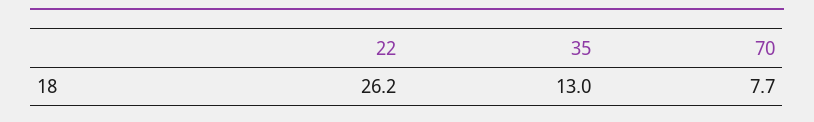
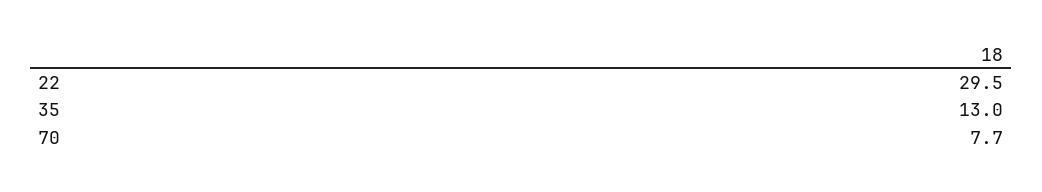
22: 26.2 -> 29.5

